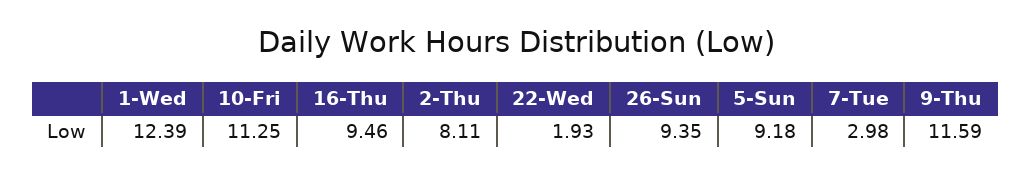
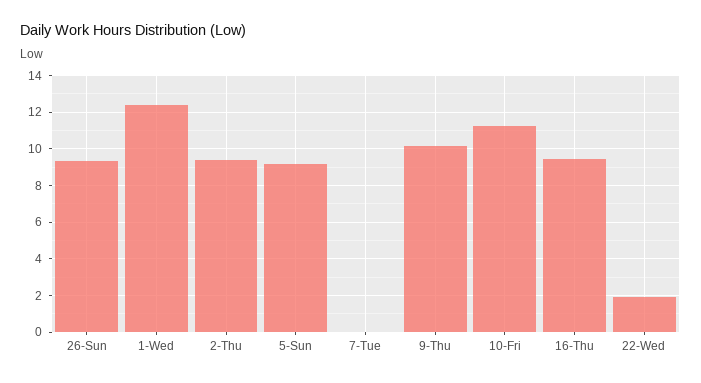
2-Thu: 8.11 -> 9.5
7-Tue: 2.98 -> 0
9-Thu: 11.59 -> 10

